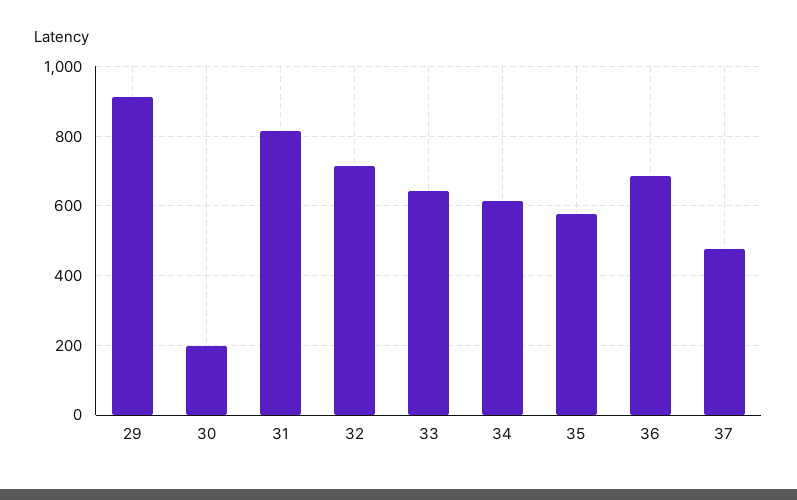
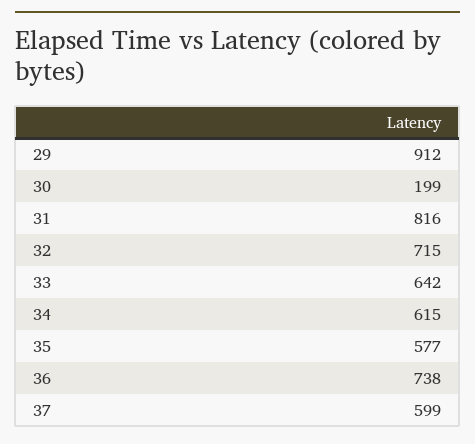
36: 680 -> 738
37: 480 -> 599

